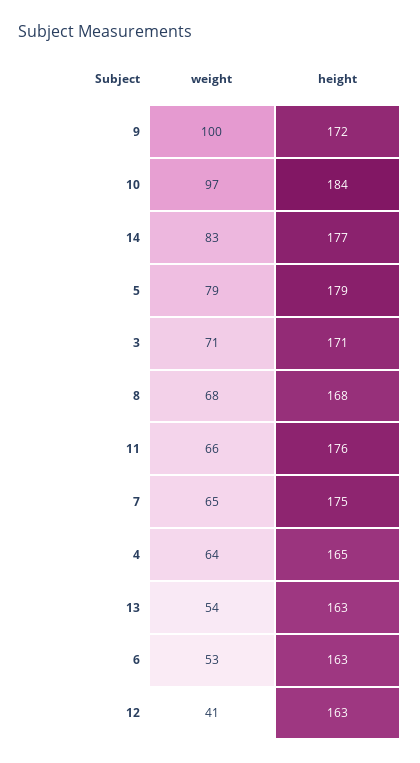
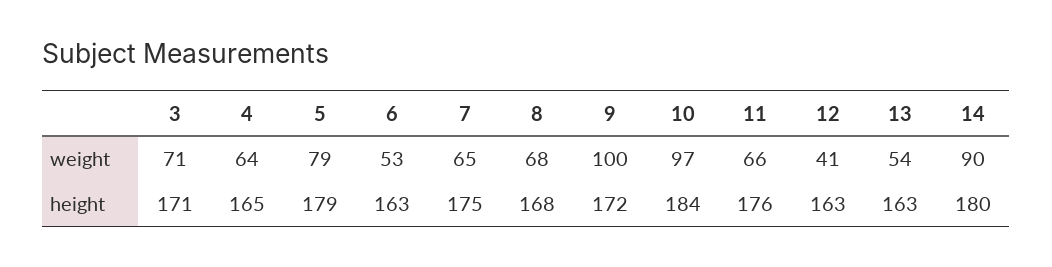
weight, 14: 83 -> 90
height, 14: 177 -> 180

